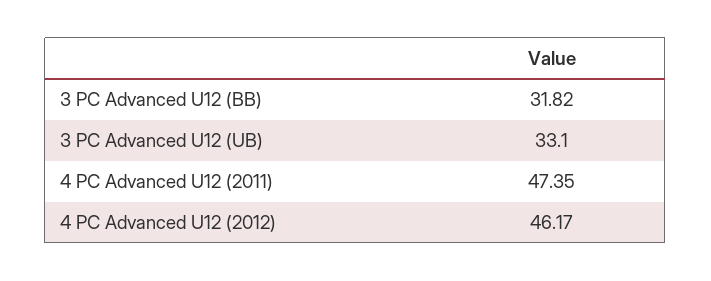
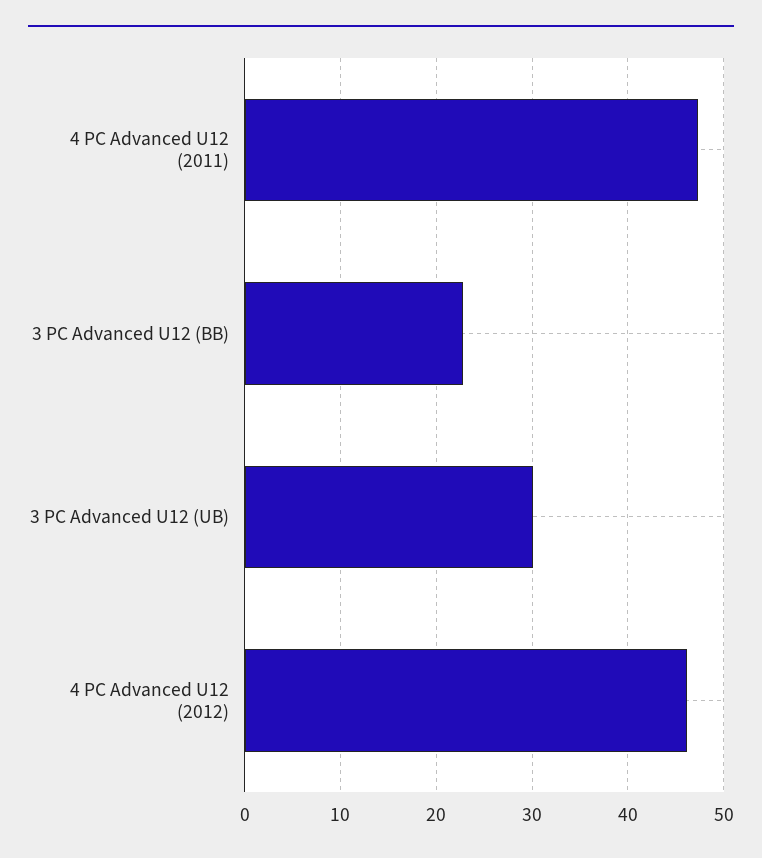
3 PC Advanced U12 (BB): 31.82 -> 23
3 PC Advanced U12 (UB): 33.1 -> 30

